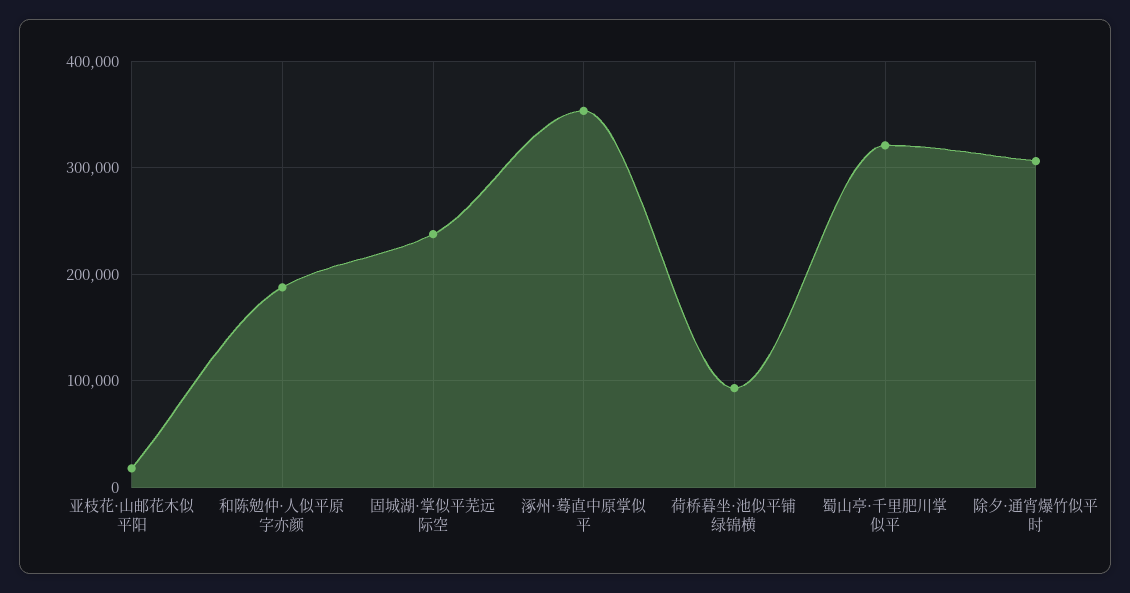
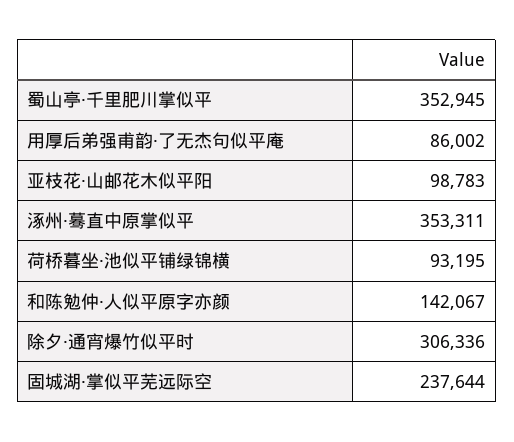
亚枝花·山邮花木似平阳: 20000 -> 98783
和陈勉仲·人似平原字亦颜: 190000 -> 142067
蜀山亭·千里肥川掌似平: 320000 -> 352945
用厚后弟强甫韵·了无杰句似平庵: none -> 86002

